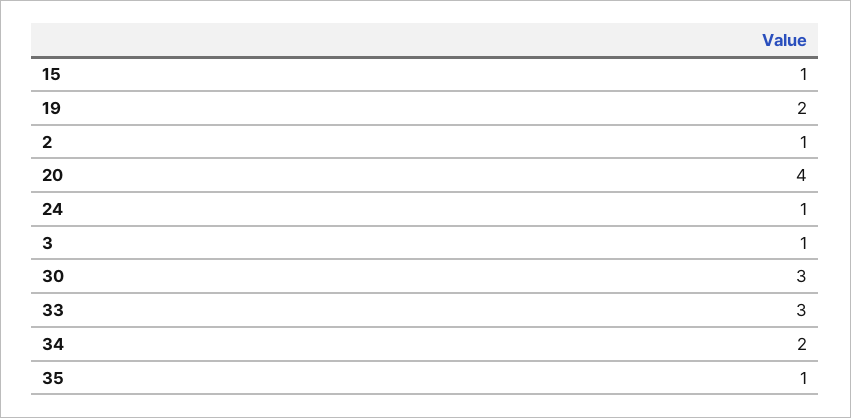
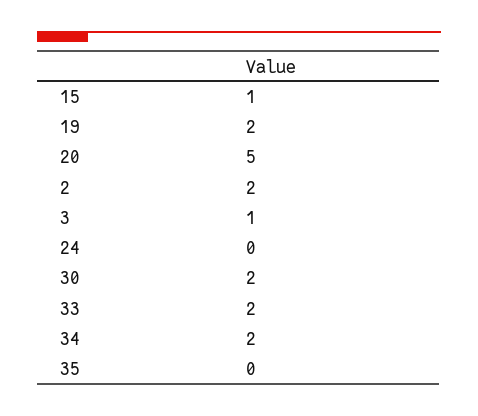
2: 1 -> 2
20: 4 -> 5
24: 1 -> 0
30: 3 -> 2
33: 3 -> 2
35: 1 -> 0

